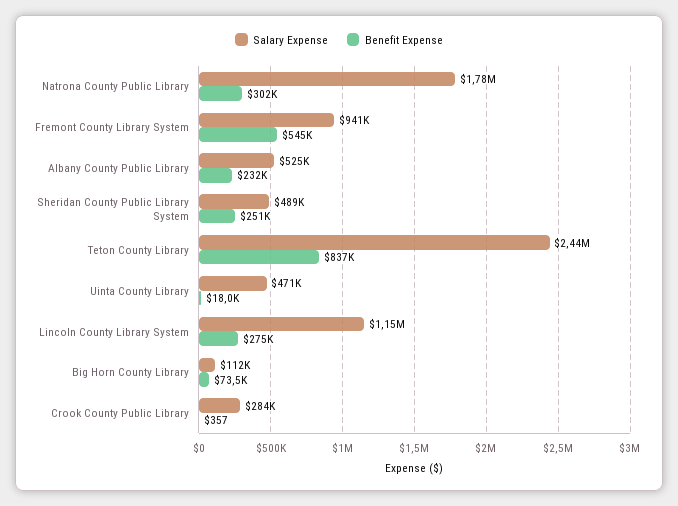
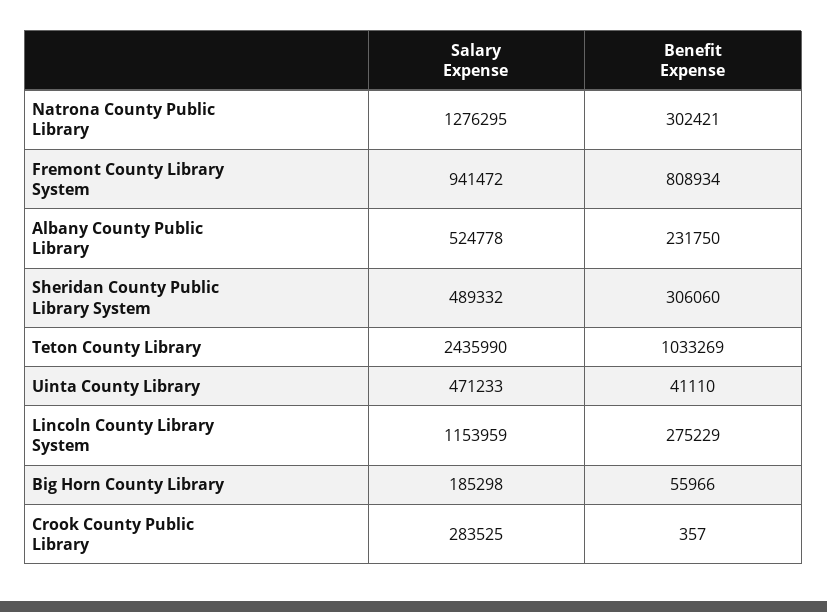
Salary Expense, Natrona County Public Library: 1780000 -> 1276295
Benefit Expense, Fremont County Library System: 545000 -> 808934
Benefit Expense, Sheridan County Public Library System: 251000 -> 306060
Benefit Expense, Teton County Library: 837000 -> 1033269
Benefit Expense, Uinta County Library: 18000 -> 41110
Salary Expense, Big Horn County Library: 112000 -> 185298
Benefit Expense, Big Horn County Library: 73500 -> 55966

